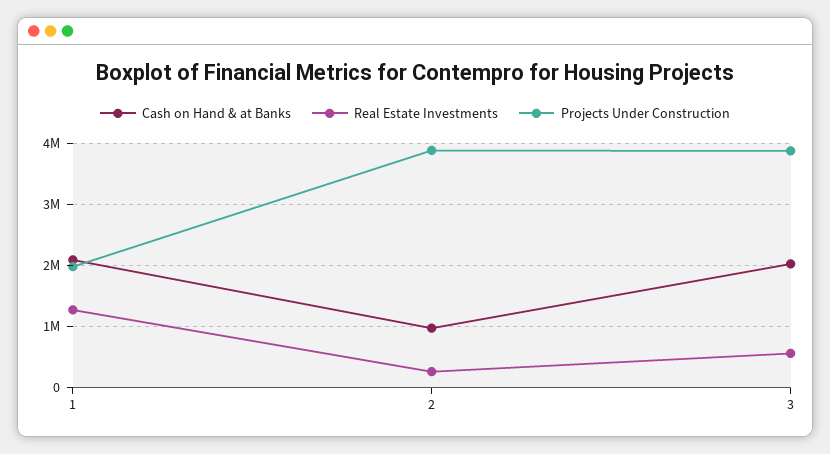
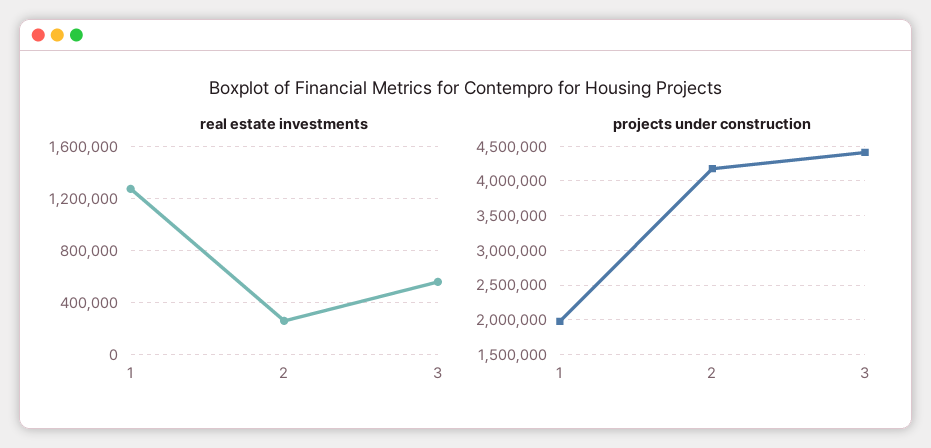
Cash on Hand & at Banks, 1: 2100000 -> none
Cash on Hand & at Banks, 2: 1000000 -> none
Projects Under Construction, 2: 3900000 -> 4200000
Cash on Hand & at Banks, 3: 2000000 -> none
Projects Under Construction, 3: 3900000 -> 4400000

